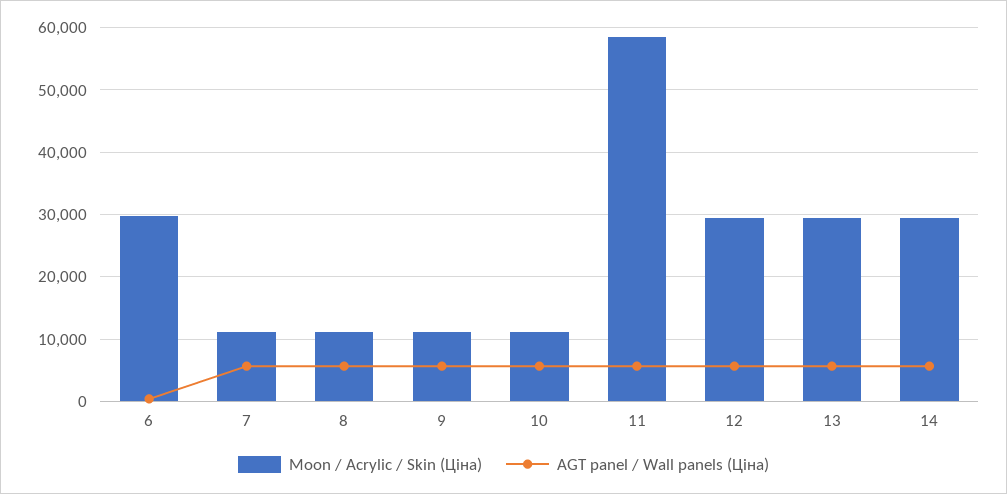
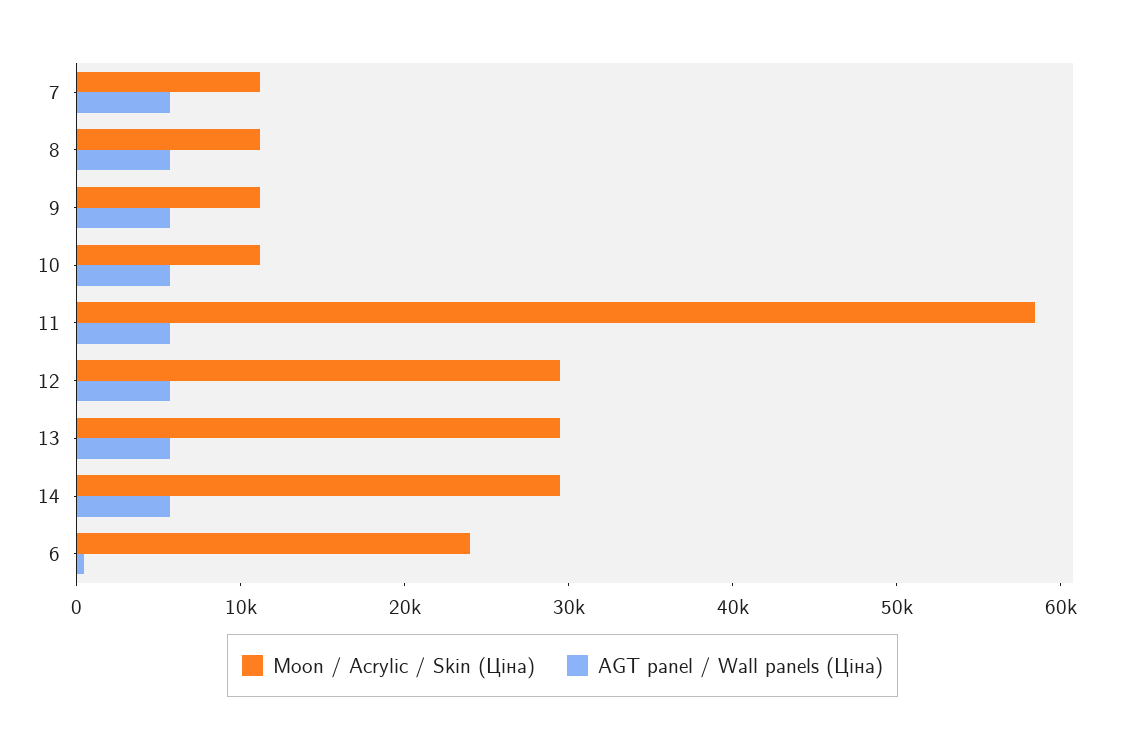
Moon / Acrylic / Skin (Ціна), 6: 30000 -> 24000

